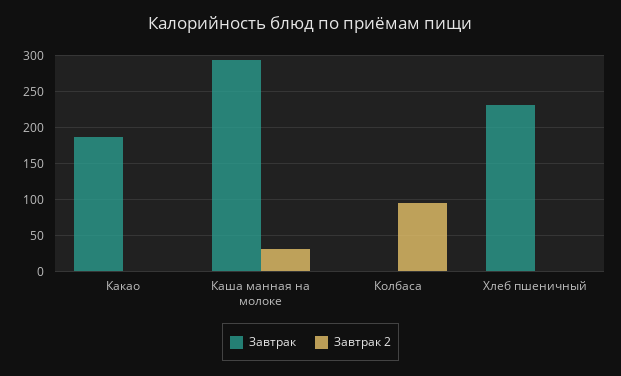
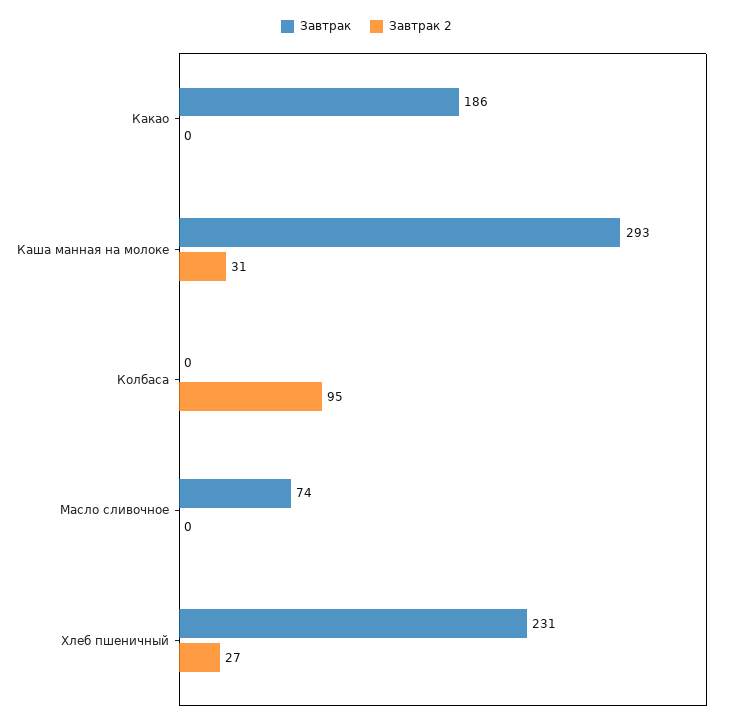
Завтрак 2, Хлеб пшеничный: 0 -> 27
Завтрак, Масло сливочное: none -> 74
Завтрак 2, Масло сливочное: none -> 0

